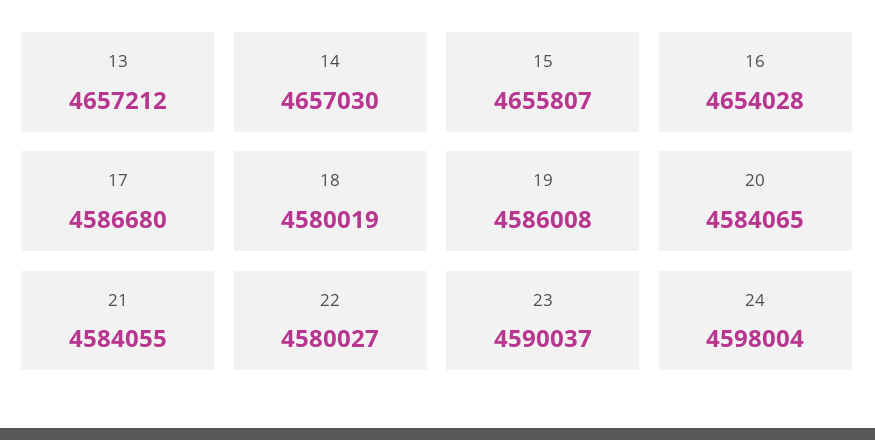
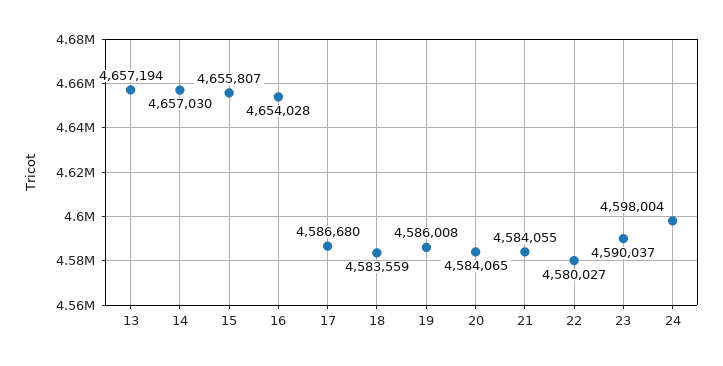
13: 4657212 -> 4657194
18: 4580019 -> 4583559

